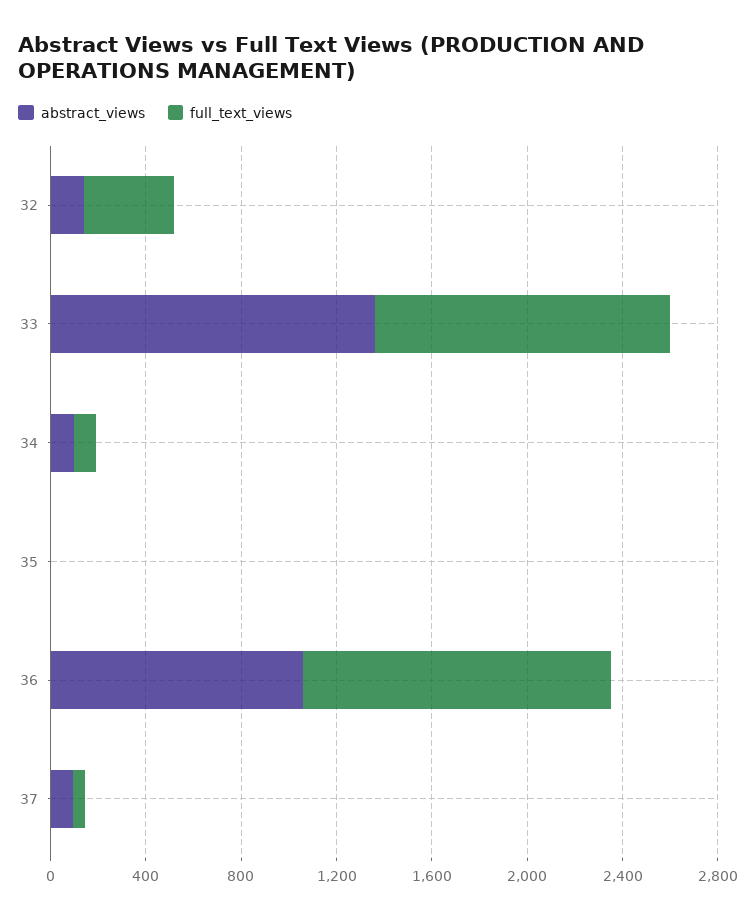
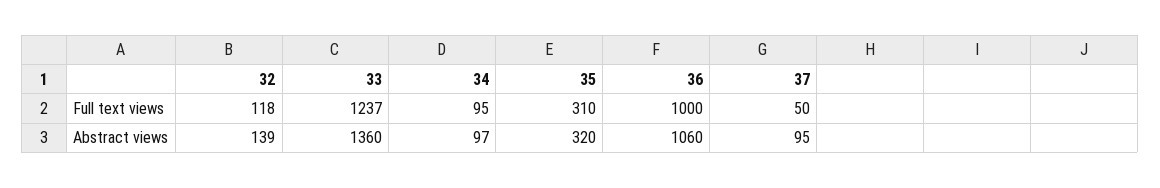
full_text_views, 32: 400 -> 118
abstract_views, 35: 0 -> 320
full_text_views, 35: 0 -> 310
full_text_views, 36: 1300 -> 1000

